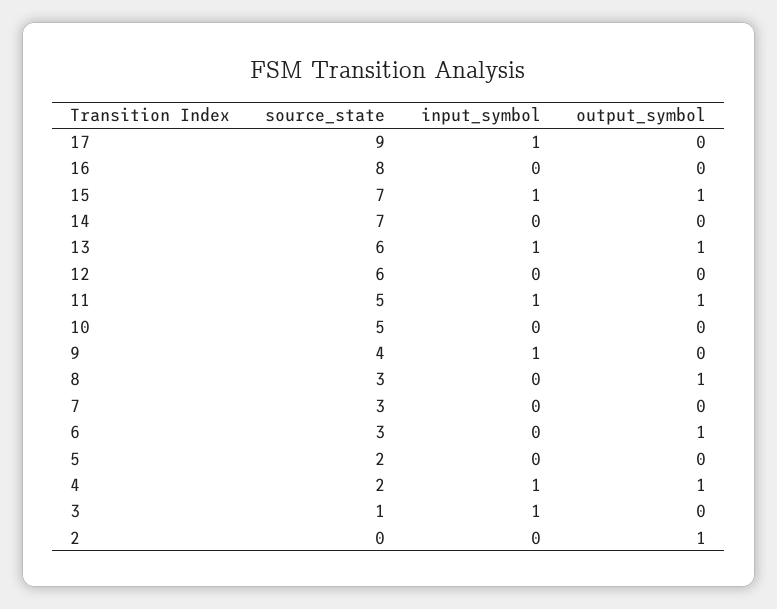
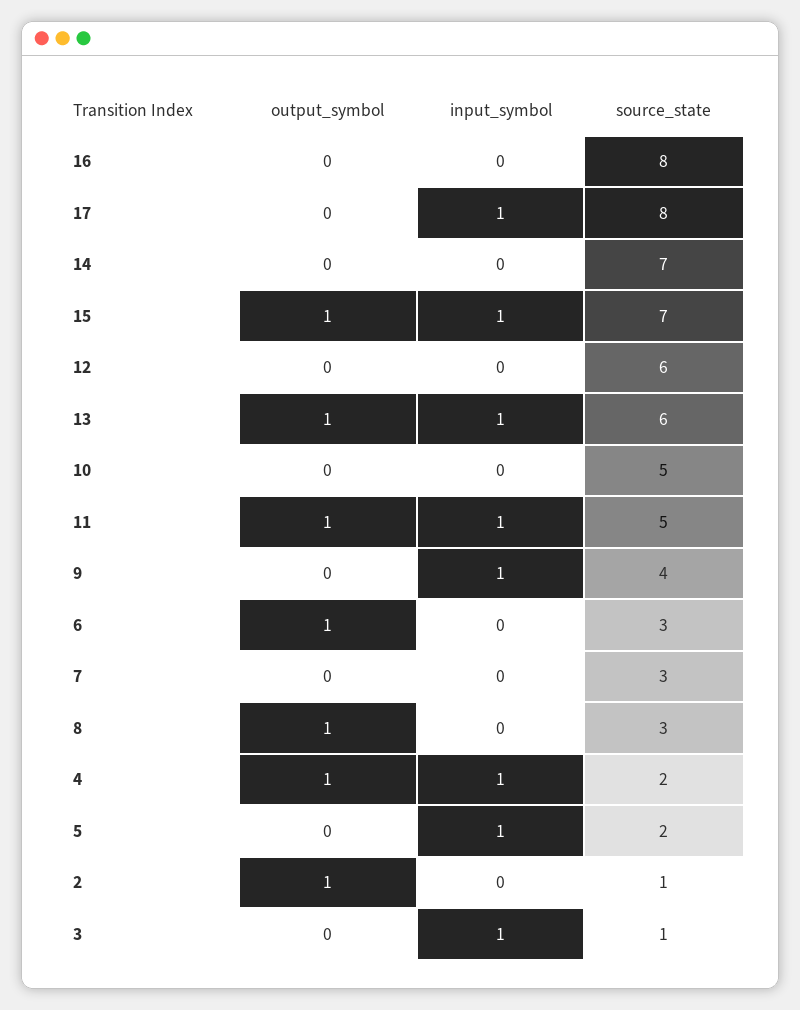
source_state, 17: 9 -> 8
input_symbol, 5: 0 -> 1
source_state, 2: 0 -> 1

